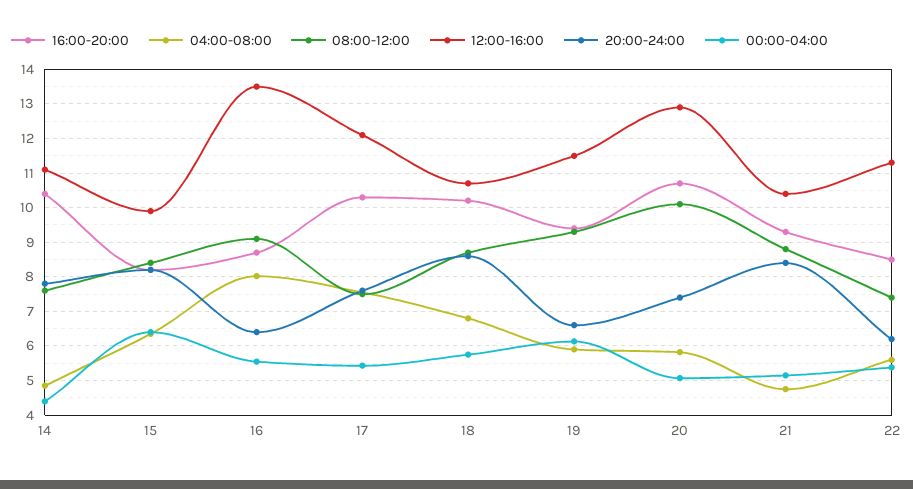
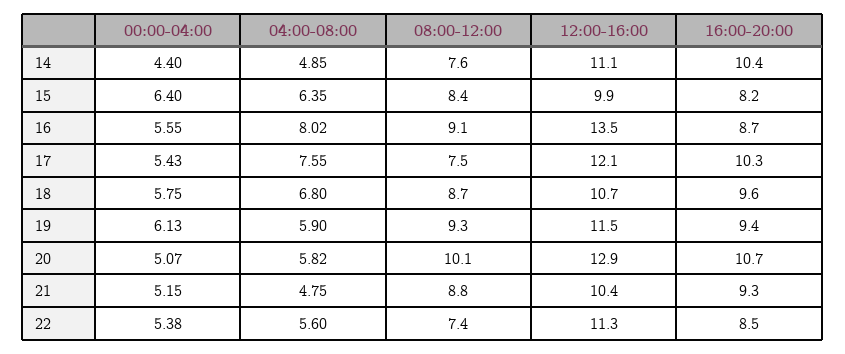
20:00-24:00, 14: 7.8 -> none
20:00-24:00, 15: 8.2 -> none
20:00-24:00, 16: 6.4 -> none
20:00-24:00, 17: 7.6 -> none
16:00-20:00, 18: 10.2 -> 9.6
20:00-24:00, 18: 8.6 -> none
20:00-24:00, 19: 6.6 -> none
20:00-24:00, 20: 7.4 -> none
20:00-24:00, 21: 8.4 -> none
20:00-24:00, 22: 6.2 -> none

